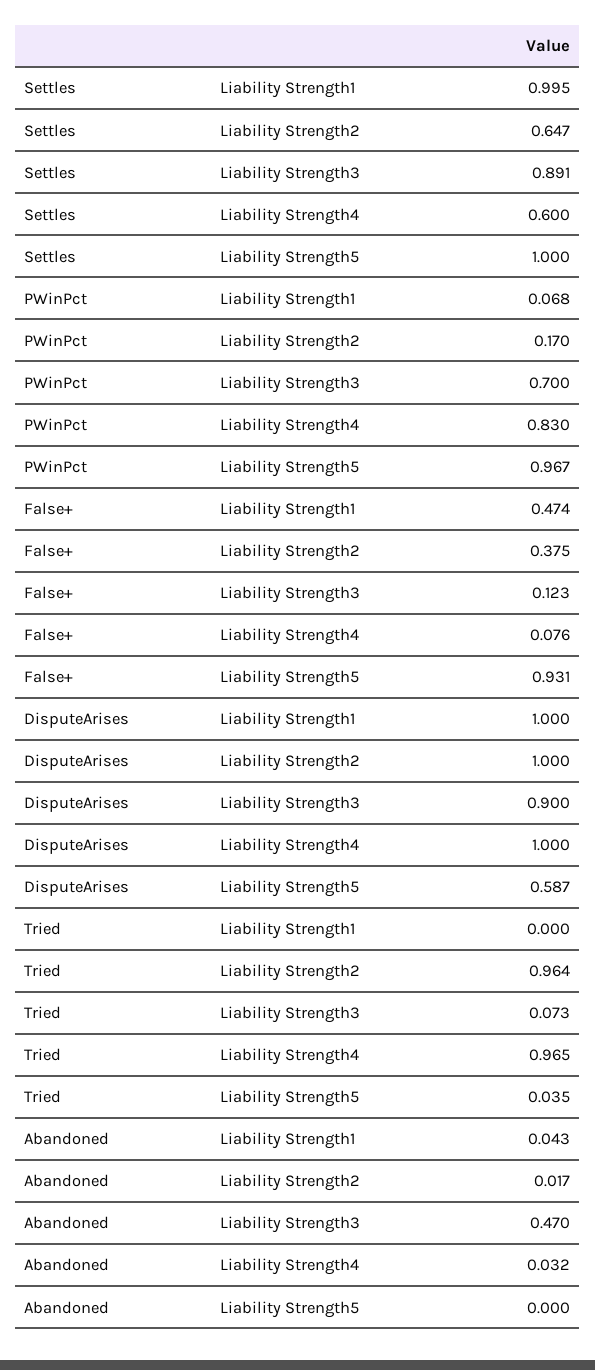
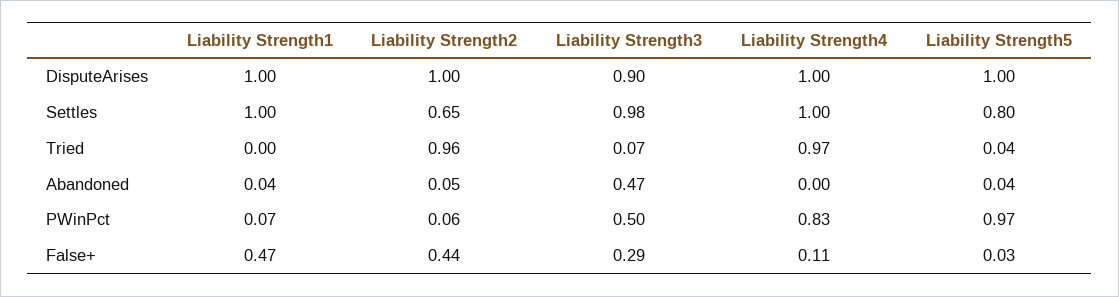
Settles, Liability Strength3: 0.891 -> 0.98
Settles, Liability Strength4: 0.6 -> 1
Settles, Liability Strength5: 1 -> 0.8
PWinPct, Liability Strength2: 0.17 -> 0.06
PWinPct, Liability Strength3: 0.7 -> 0.5
False+, Liability Strength2: 0.375 -> 0.44
False+, Liability Strength3: 0.123 -> 0.29
False+, Liability Strength4: 0.076 -> 0.11
False+, Liability Strength5: 0.931 -> 0.03
DisputeArises, Liability Strength5: 0.587 -> 1
Abandoned, Liability Strength2: 0.017 -> 0.05
Abandoned, Liability Strength4: 0.032 -> 0
Abandoned, Liability Strength5: 0 -> 0.04

